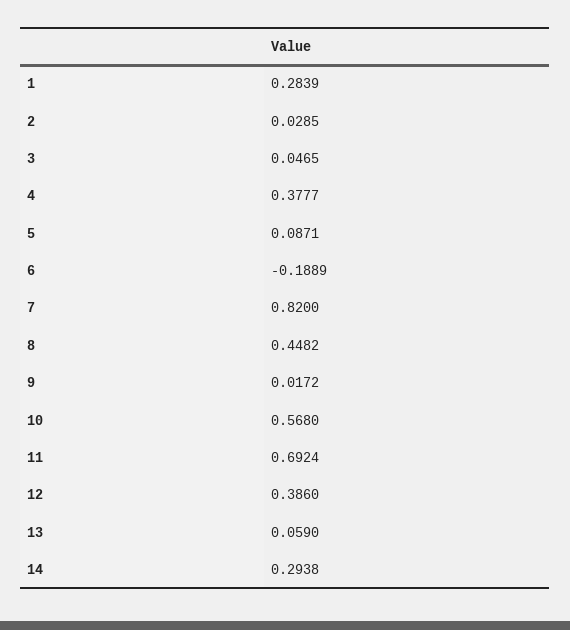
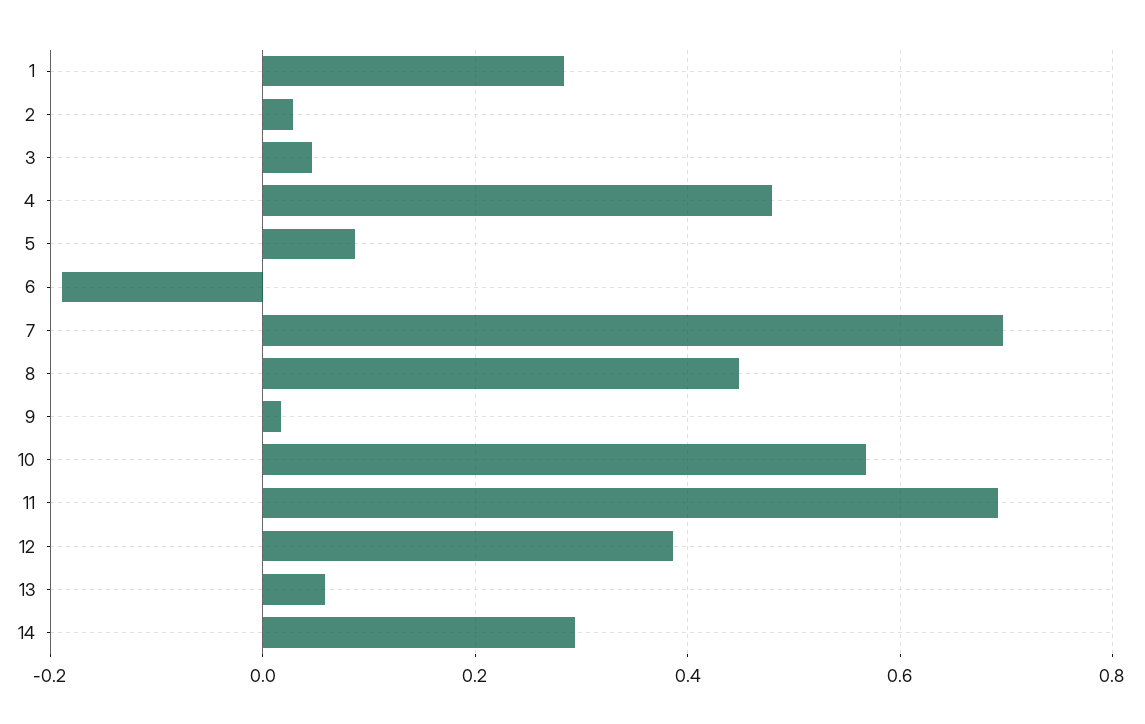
4: 0.3777 -> 0.48
7: 0.82 -> 0.7

